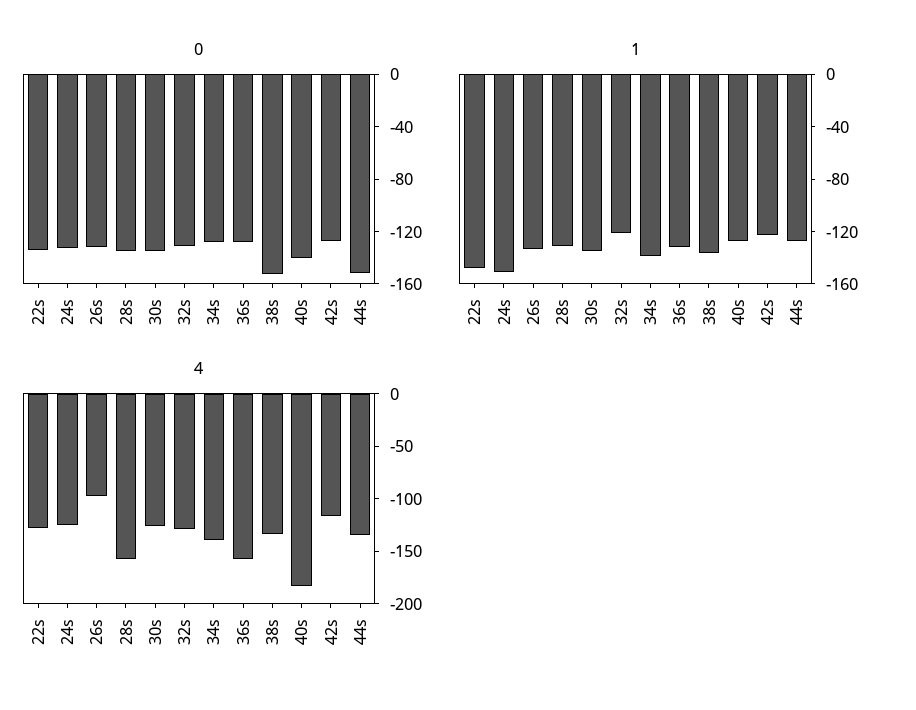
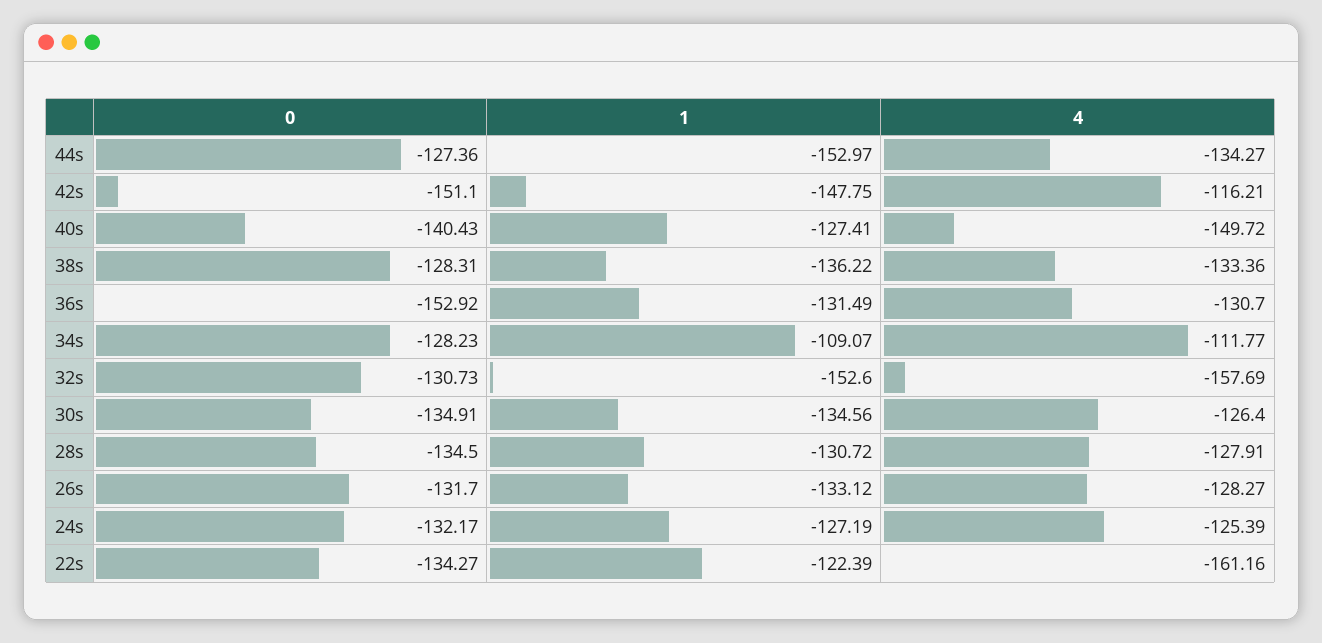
0, 36s: -130 -> -152.92
0, 38s: -150 -> -128.31
0, 42s: -130 -> -151.1
0, 44s: -150 -> -127.36
1, 22s: -150 -> -122.39
1, 24s: -150 -> -127.19
1, 32s: -120 -> -152.6
1, 34s: -140 -> -109.07
1, 42s: -120 -> -147.75
1, 44s: -130 -> -152.97
4, 22s: -130 -> -161.16
4, 26s: -100 -> -128.27
4, 28s: -160 -> -127.91
4, 32s: -130 -> -157.69
4, 34s: -140 -> -111.77
4, 36s: -160 -> -130.7
4, 40s: -180 -> -149.72

